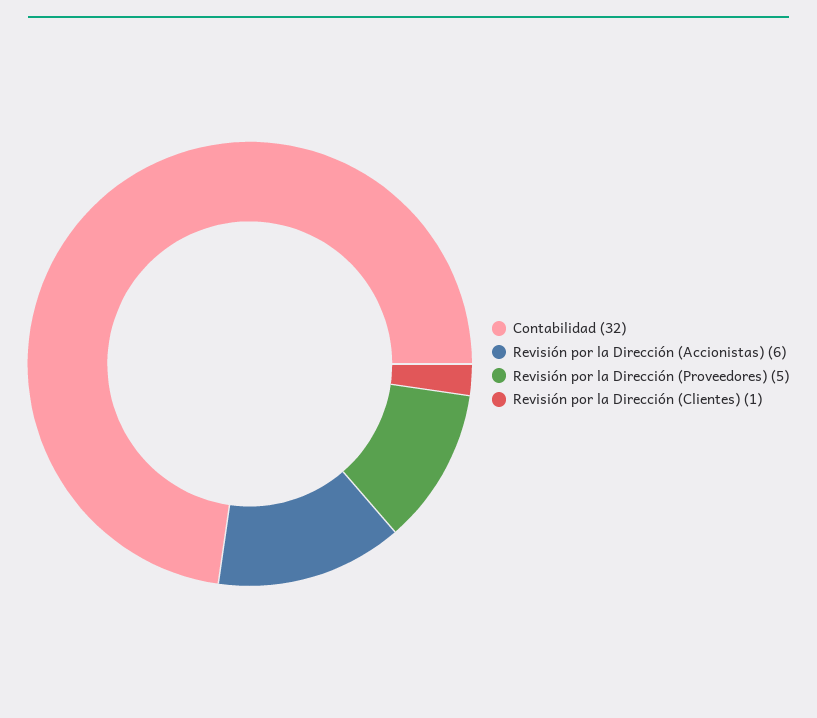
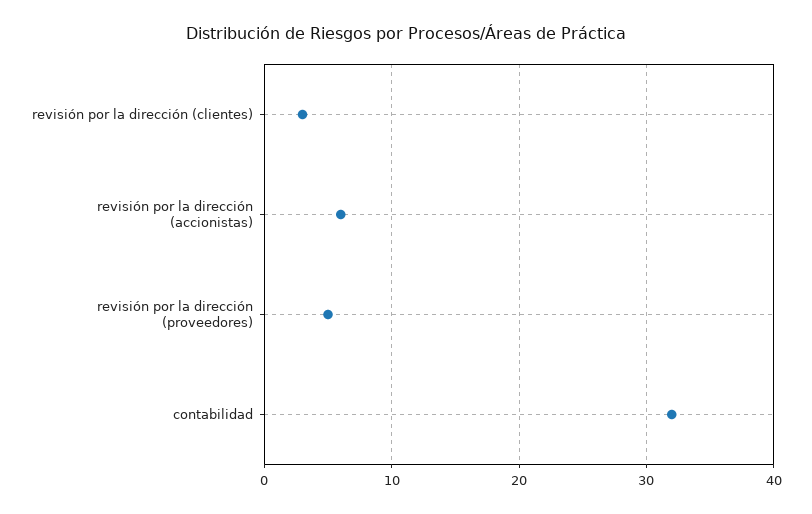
Revisión por la Dirección (Clientes): 1 -> 3

